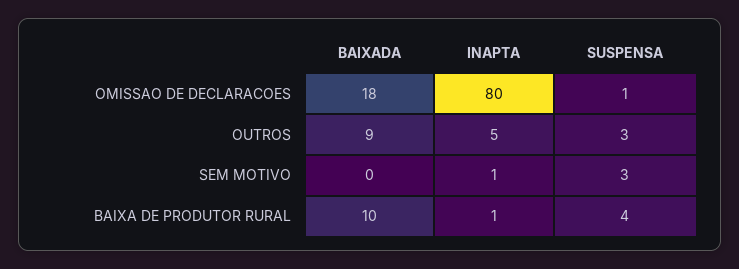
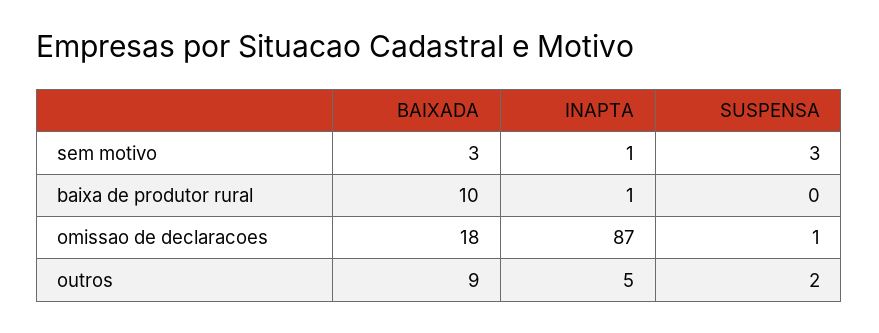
INAPTA, OMISSAO DE DECLARACOES: 80 -> 87
SUSPENSA, OUTROS: 3 -> 2
BAIXADA, SEM MOTIVO: 0 -> 3
SUSPENSA, BAIXA DE PRODUTOR RURAL: 4 -> 0

